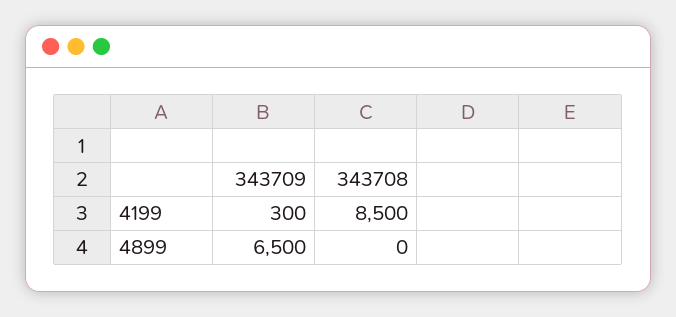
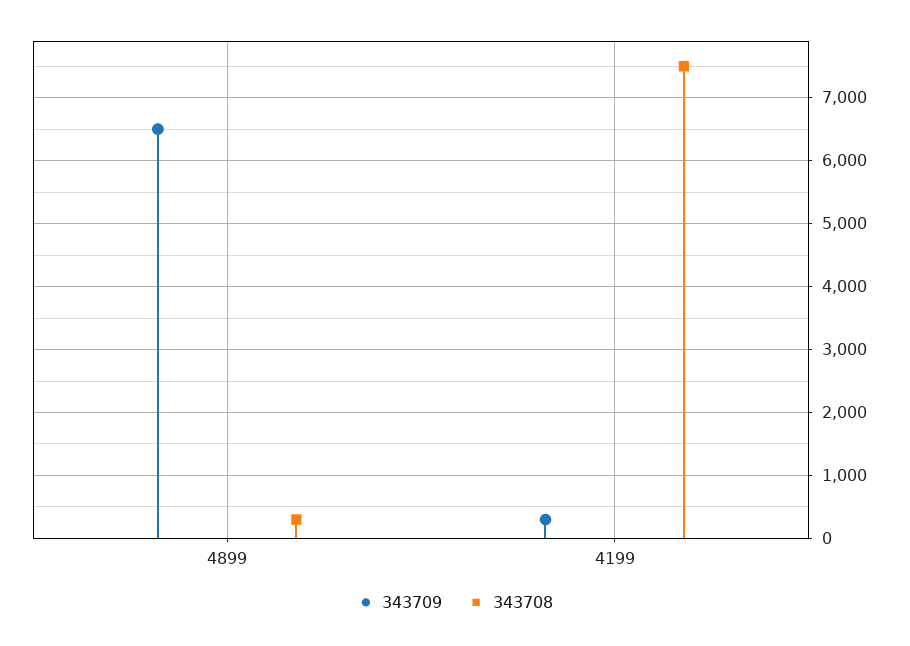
343708, 4199: 8500 -> 7500
343708, 4899: 0 -> 300

